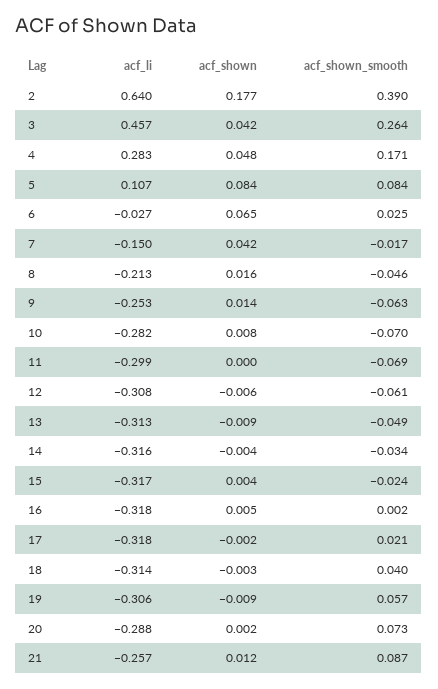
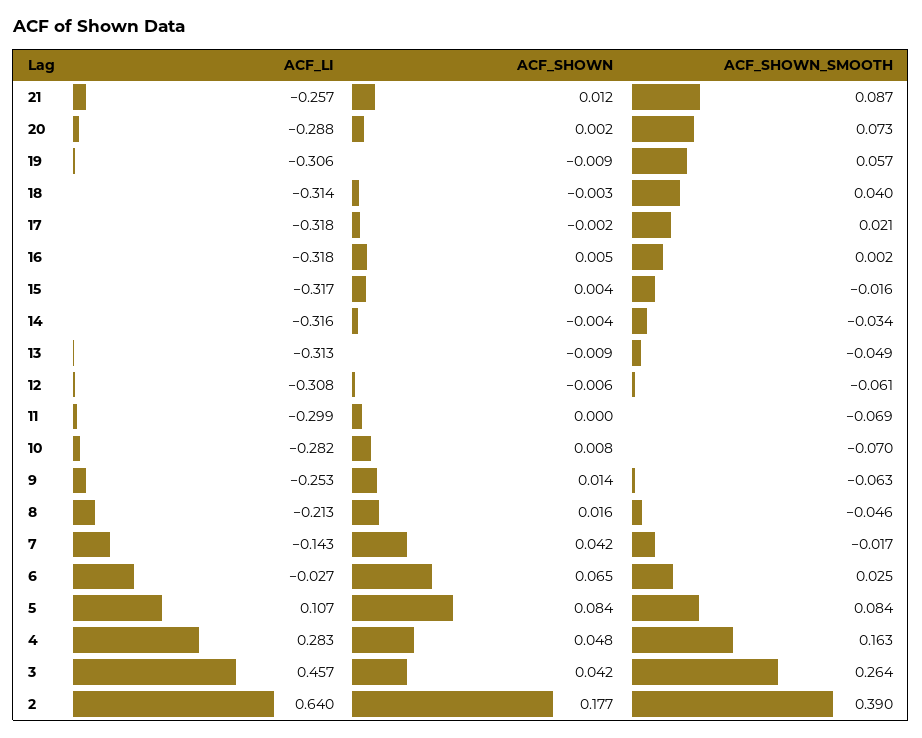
acf_shown_smooth, 4: 0.171 -> 0.163
acf_li, 7: -0.15 -> -0.143
acf_shown_smooth, 15: -0.024 -> -0.016

